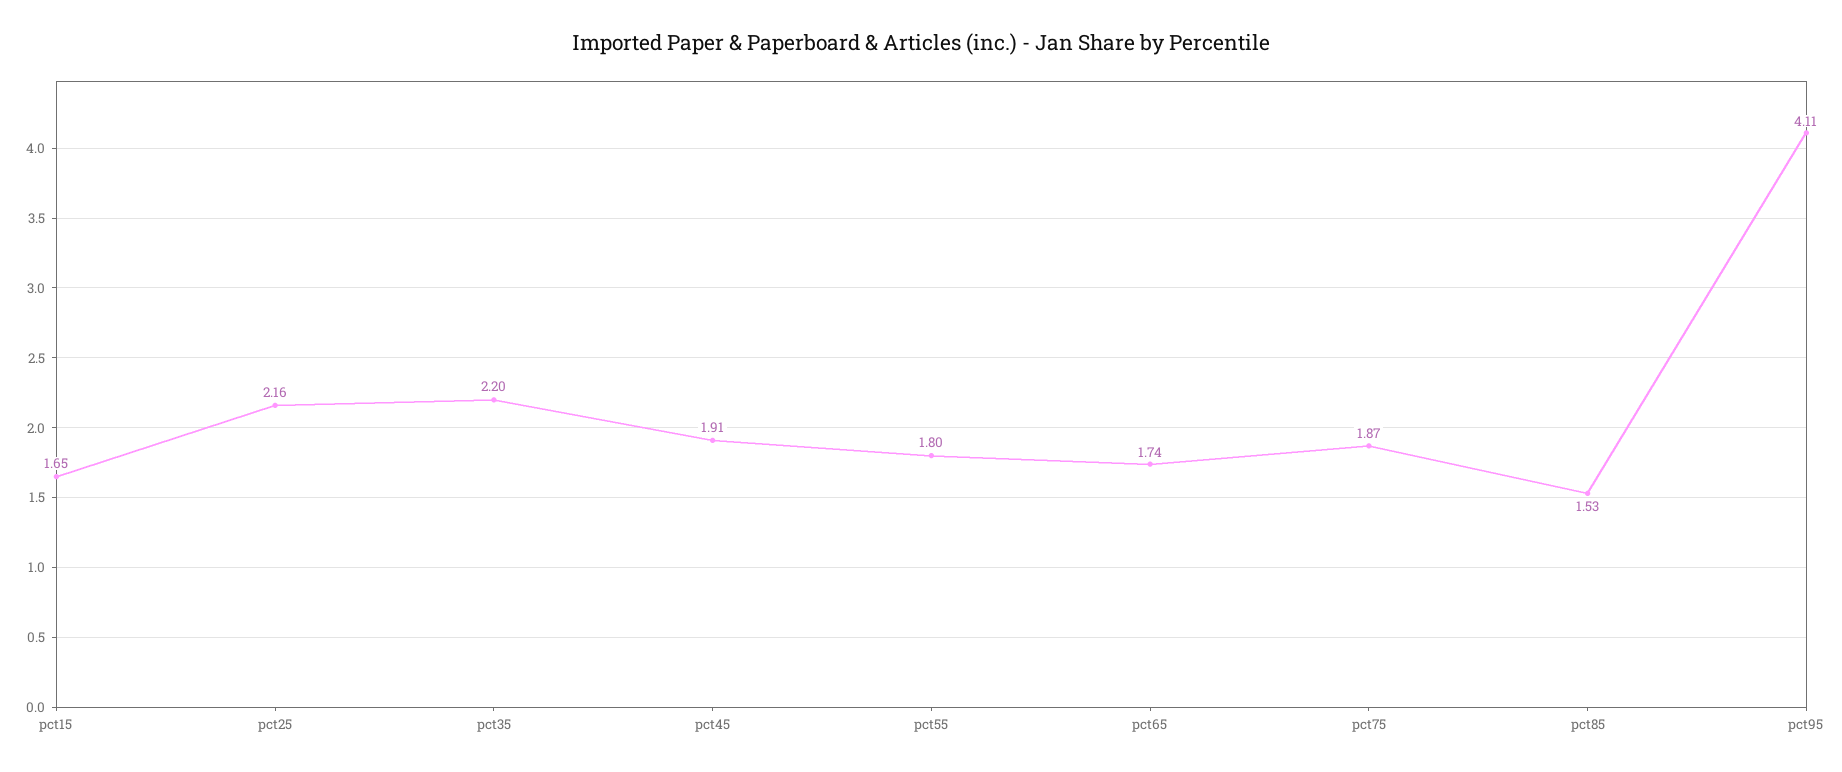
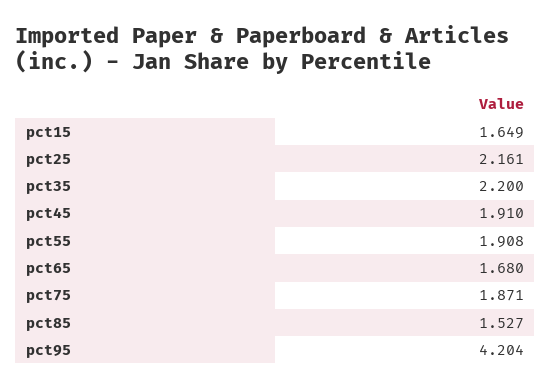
pct55: 1.8 -> 1.908
pct65: 1.74 -> 1.68
pct95: 4.11 -> 4.204

